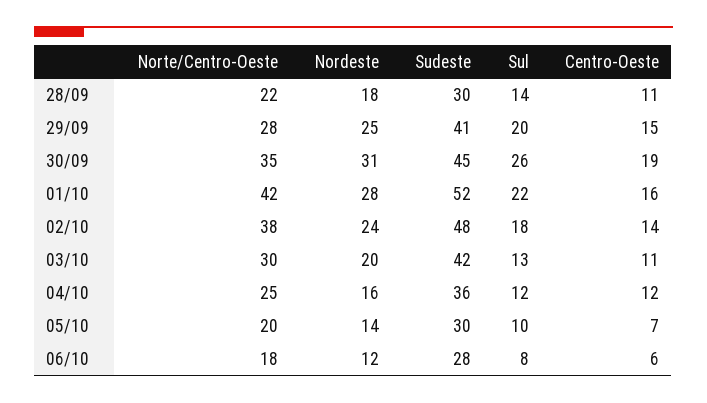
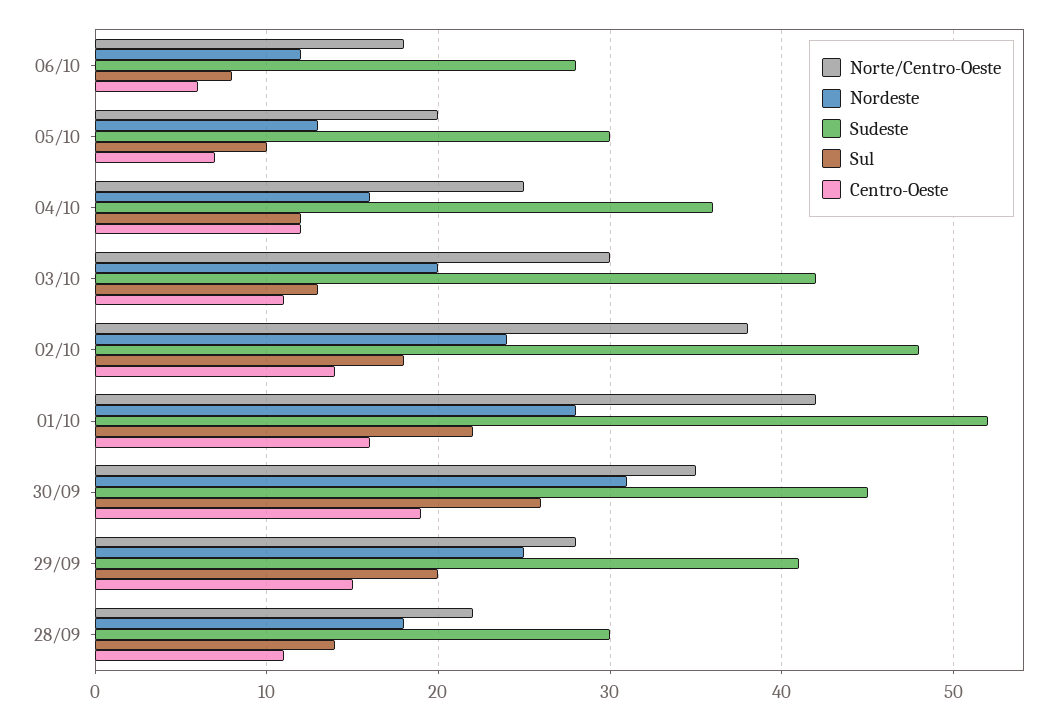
Nordeste, 05/10: 14 -> 13

